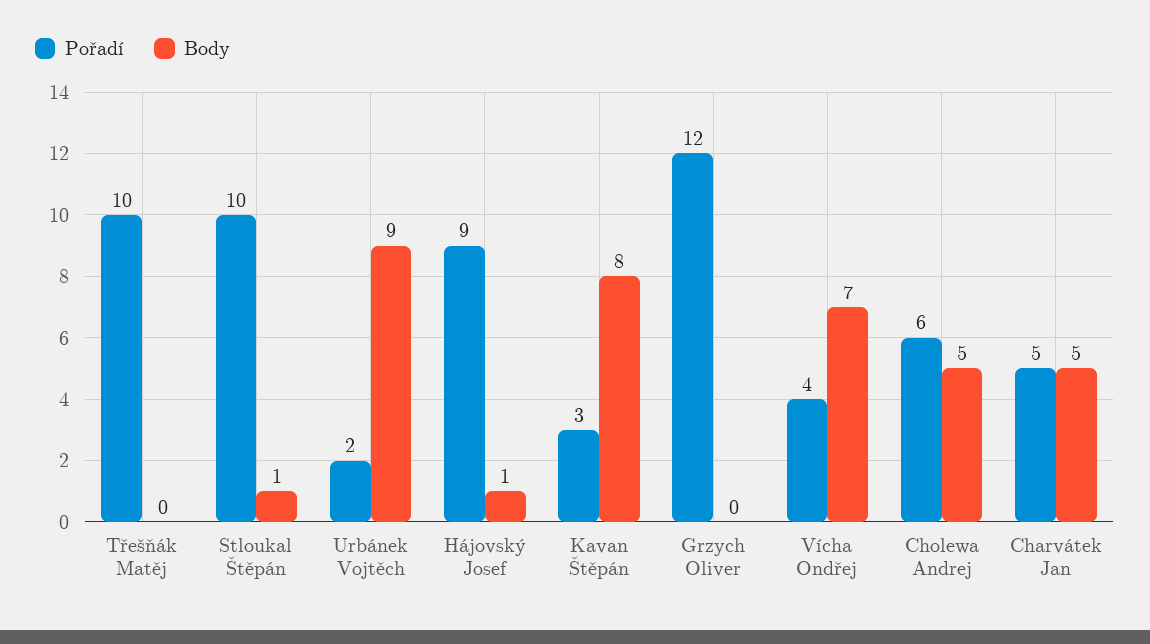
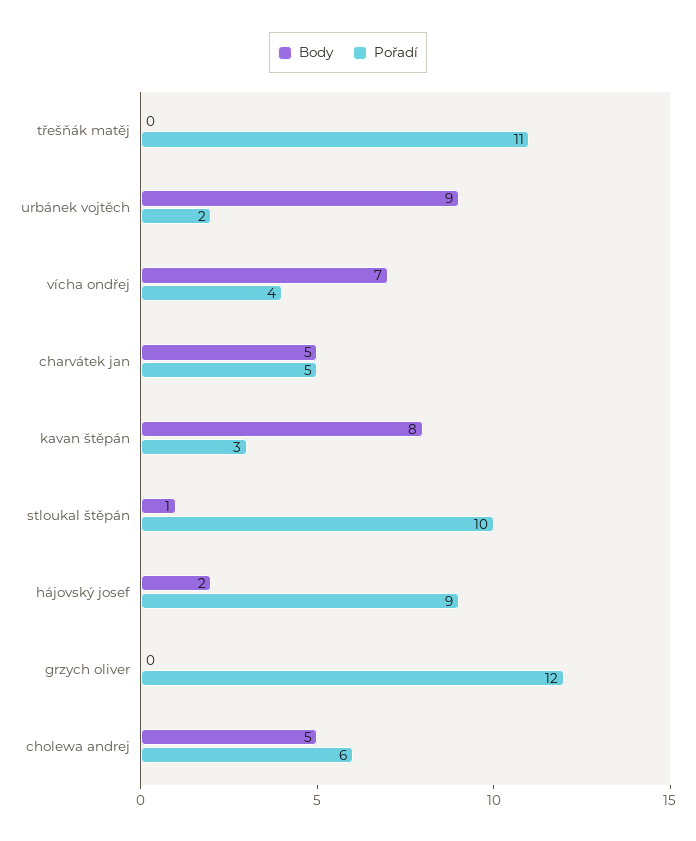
Pořadí, Třešňák Matěj: 10 -> 11
Body, Hájovský Josef: 1 -> 2

